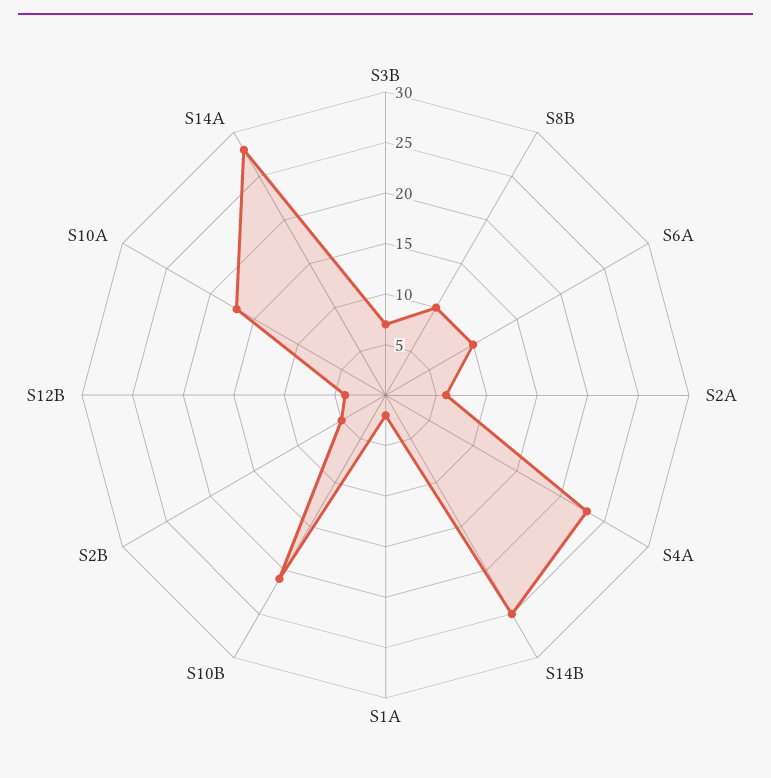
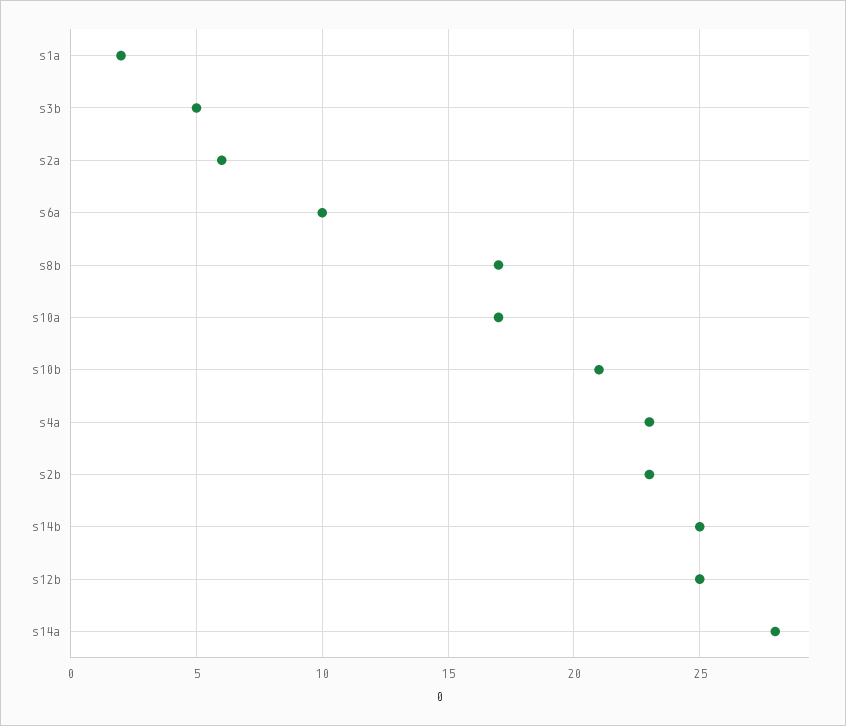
S3B: 7 -> 5
S8B: 10 -> 17
S2B: 5 -> 23
S12B: 4 -> 25

